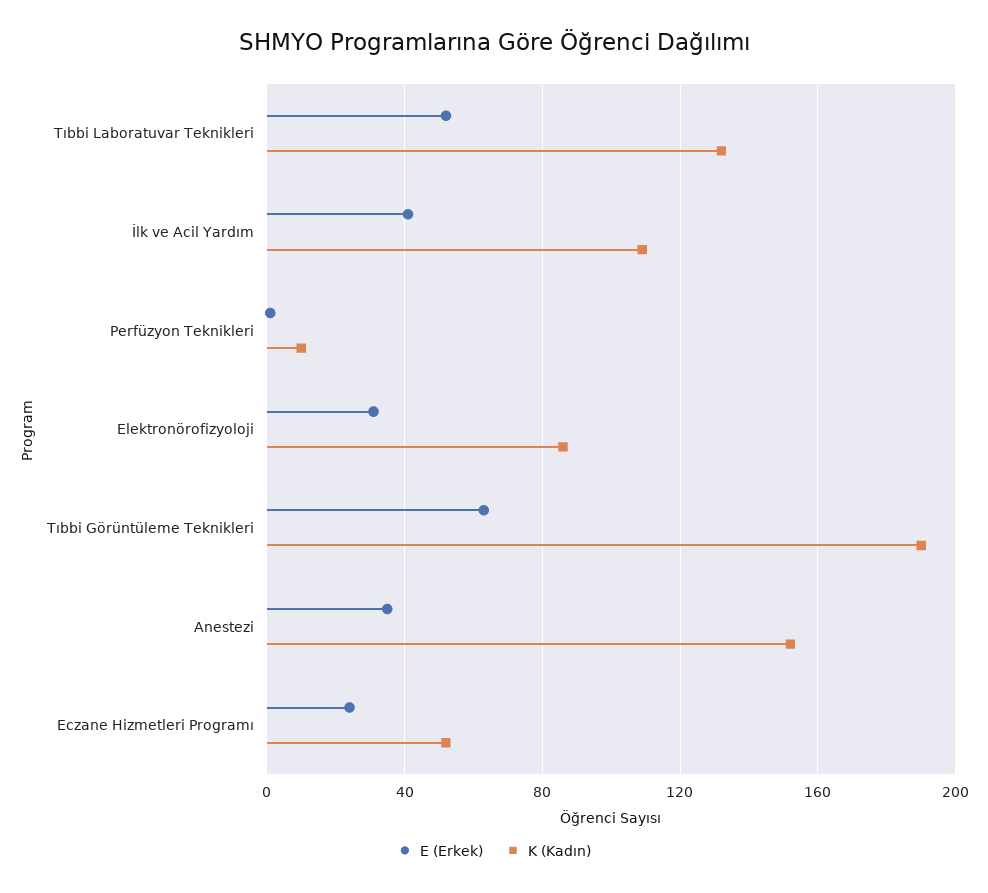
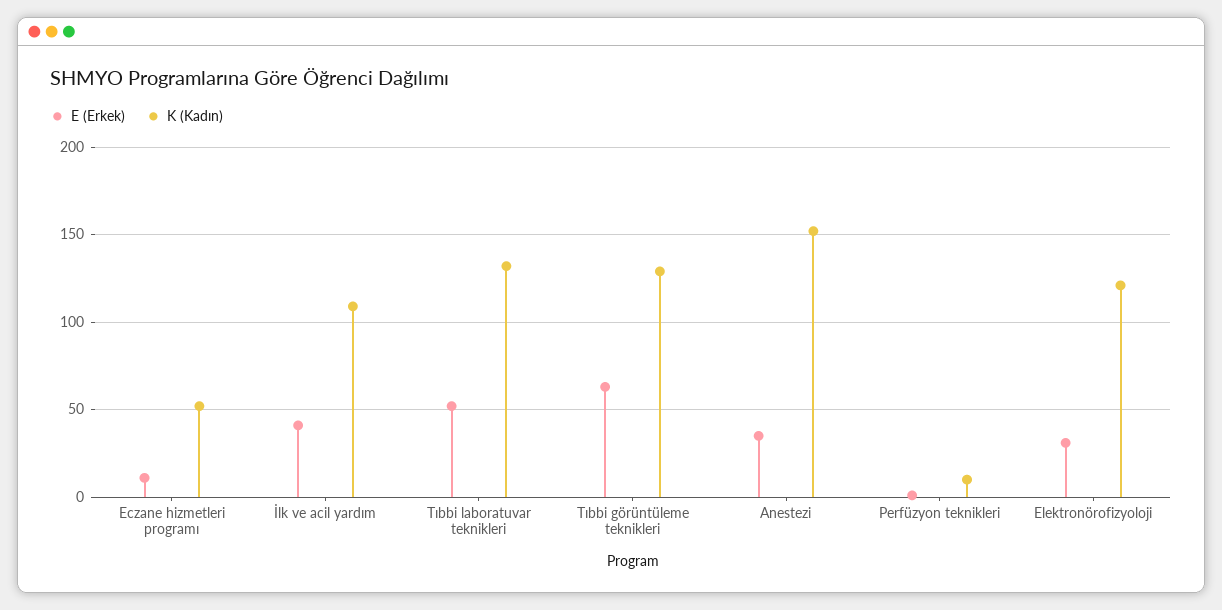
K (Kadın), Elektronörofizyoloji: 85 -> 120
K (Kadın), Tıbbi Görüntüleme Teknikleri: 190 -> 130
E (Erkek), Eczane Hizmetleri Programı: 25 -> 10

